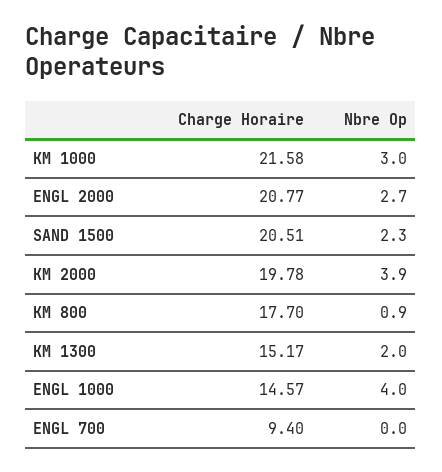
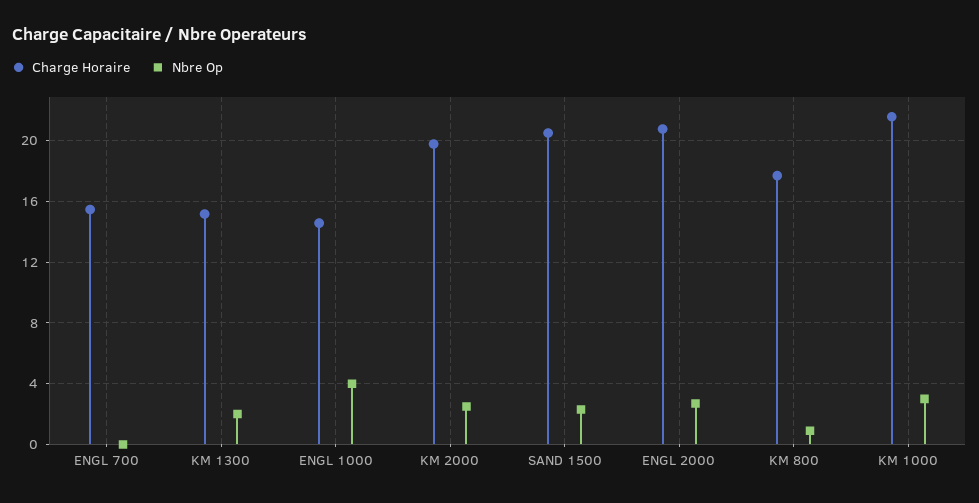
Nbre Op, KM 2000: 3.9 -> 2.5
Charge Horaire, ENGL 700: 9.4 -> 15.5

